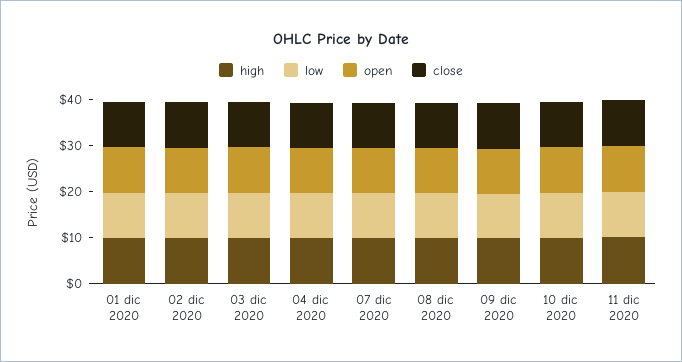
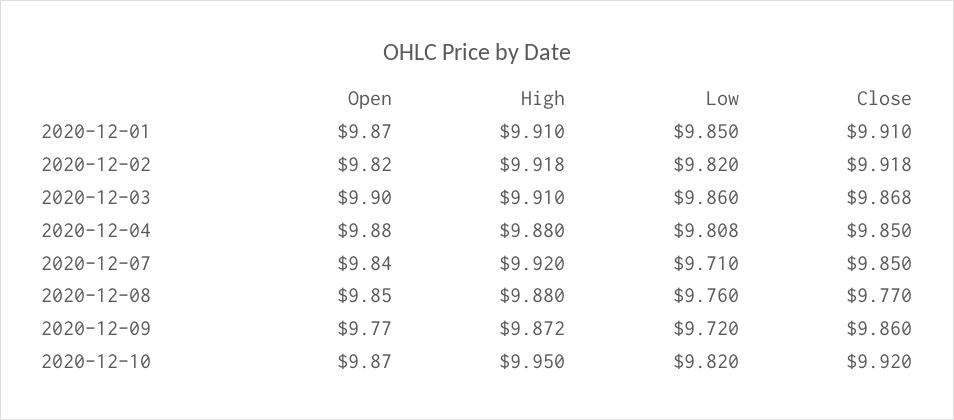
high, 11 dic 2020: 10 -> none
low, 11 dic 2020: 10 -> none
open, 11 dic 2020: 10 -> none
close, 11 dic 2020: 10 -> none

